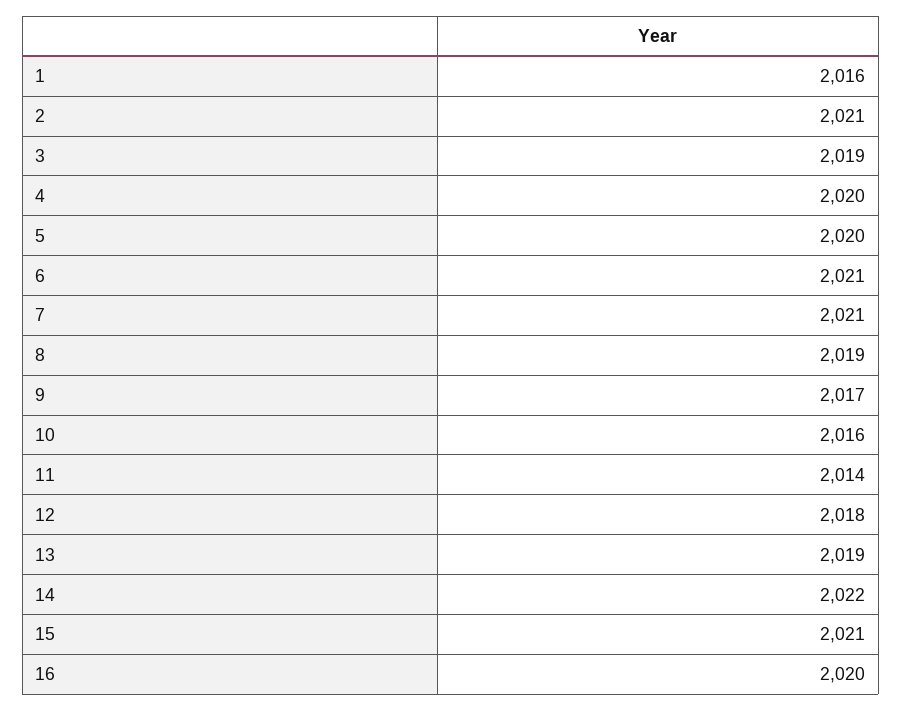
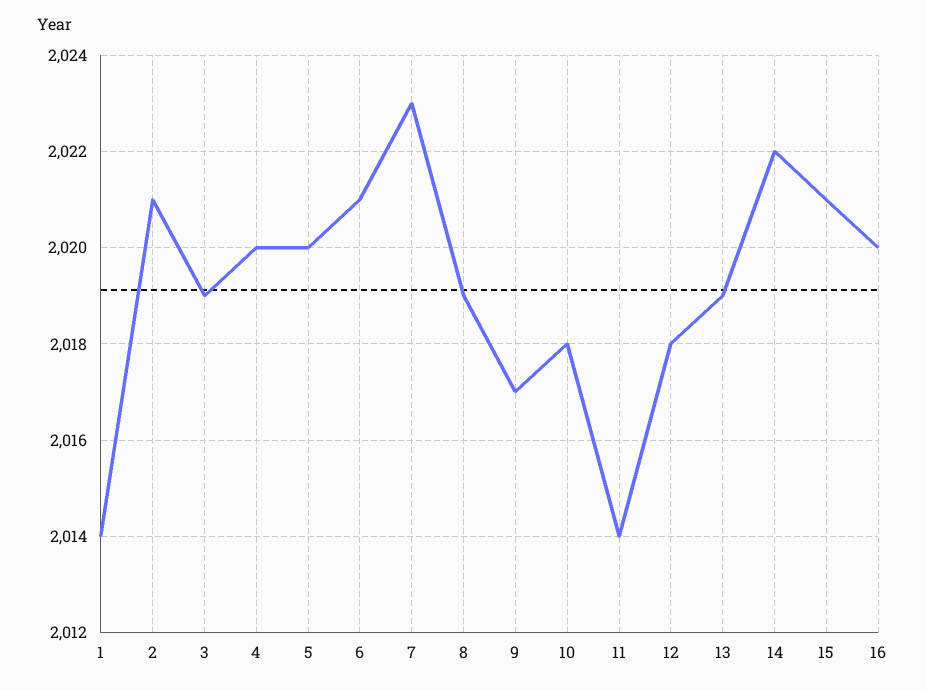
1: 2016 -> 2014
7: 2021 -> 2023
10: 2016 -> 2018

